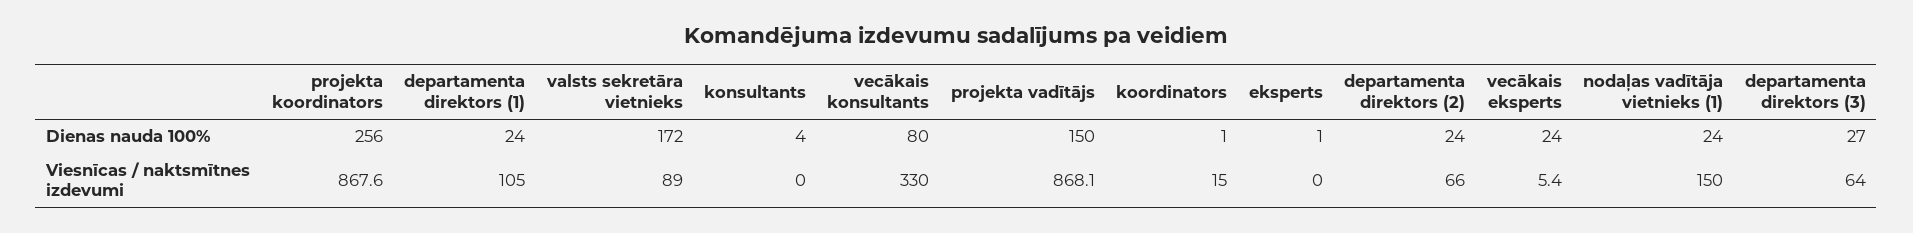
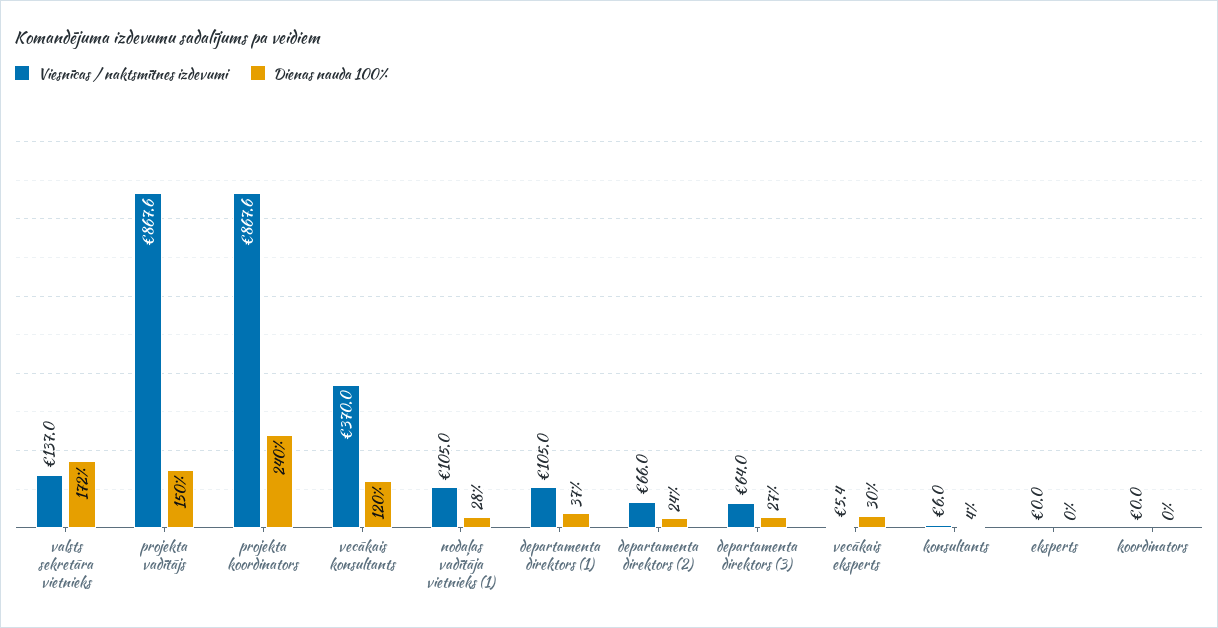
Dienas nauda 100%, projekta koordinators: 256 -> 240
Dienas nauda 100%, departamenta direktors (1): 24 -> 37
Dienas nauda 100%, vecākais konsultants: 80 -> 120
Dienas nauda 100%, koordinators: 1 -> 0
Dienas nauda 100%, eksperts: 1 -> 0
Dienas nauda 100%, vecākais eksperts: 24 -> 30
Dienas nauda 100%, nodaļas vadītāja vietnieks (1): 24 -> 28
Viesnīcas / naktsmītnes izdevumi, valsts sekretāra vietnieks: 89 -> 137
Viesnīcas / naktsmītnes izdevumi, konsultants: 0 -> 6
Viesnīcas / naktsmītnes izdevumi, vecākais konsultants: 330 -> 370
Viesnīcas / naktsmītnes izdevumi, projekta vadītājs: 868.1 -> 867.6
Viesnīcas / naktsmītnes izdevumi, koordinators: 15 -> 0
Viesnīcas / naktsmītnes izdevumi, nodaļas vadītāja vietnieks (1): 150 -> 105

